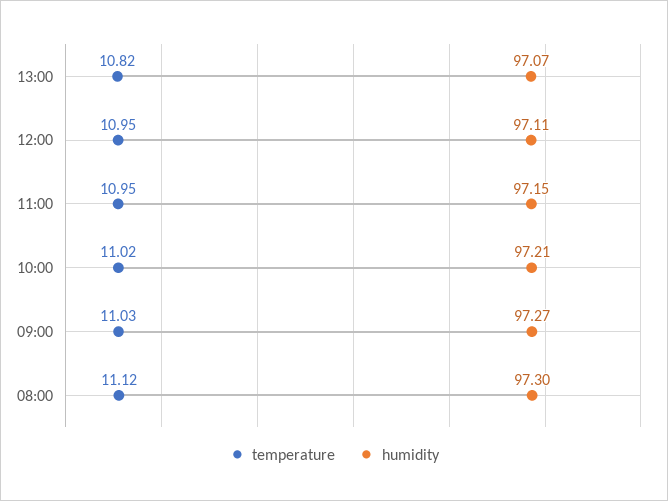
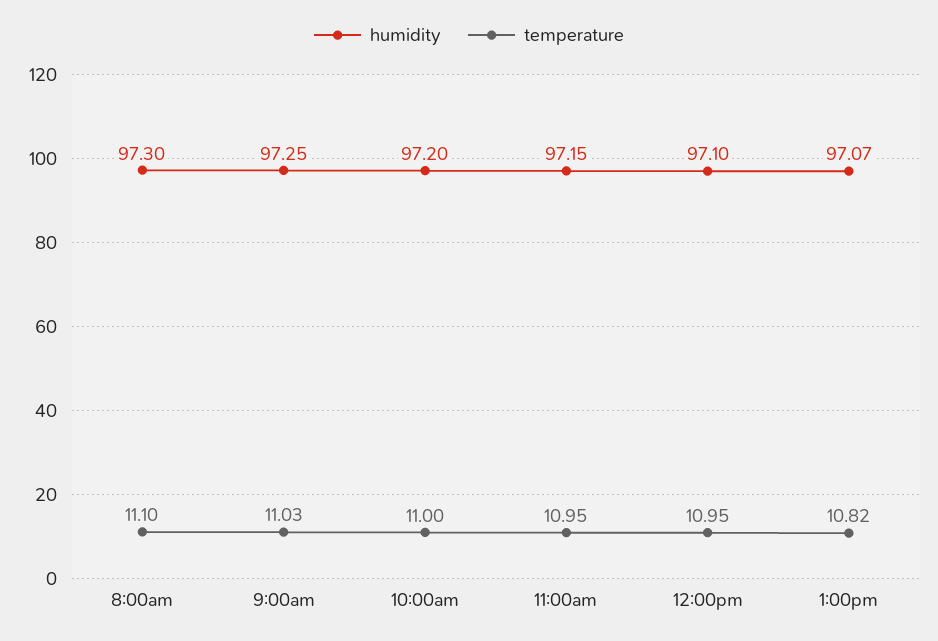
humidity, 12:00: 97.11 -> 97.1
temperature, 10:00: 11.02 -> 11
humidity, 10:00: 97.21 -> 97.2
humidity, 09:00: 97.27 -> 97.25
temperature, 08:00: 11.12 -> 11.1

